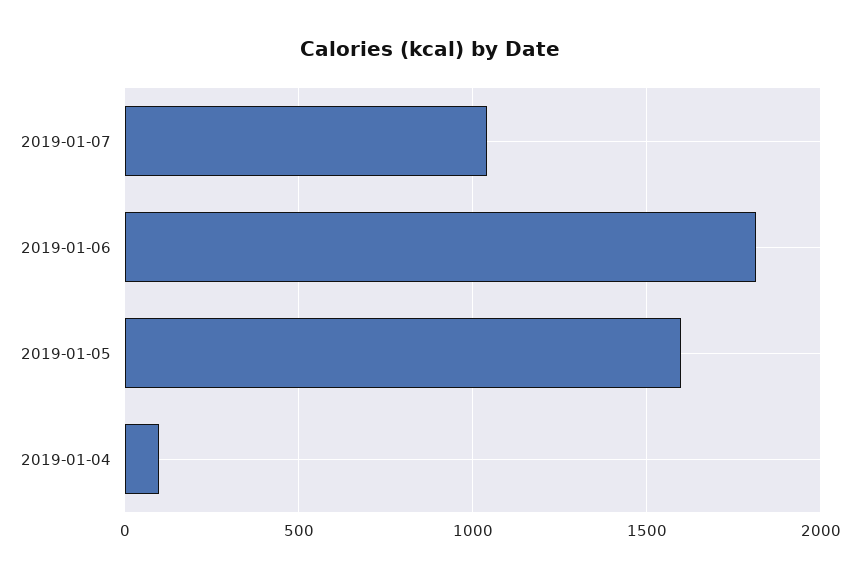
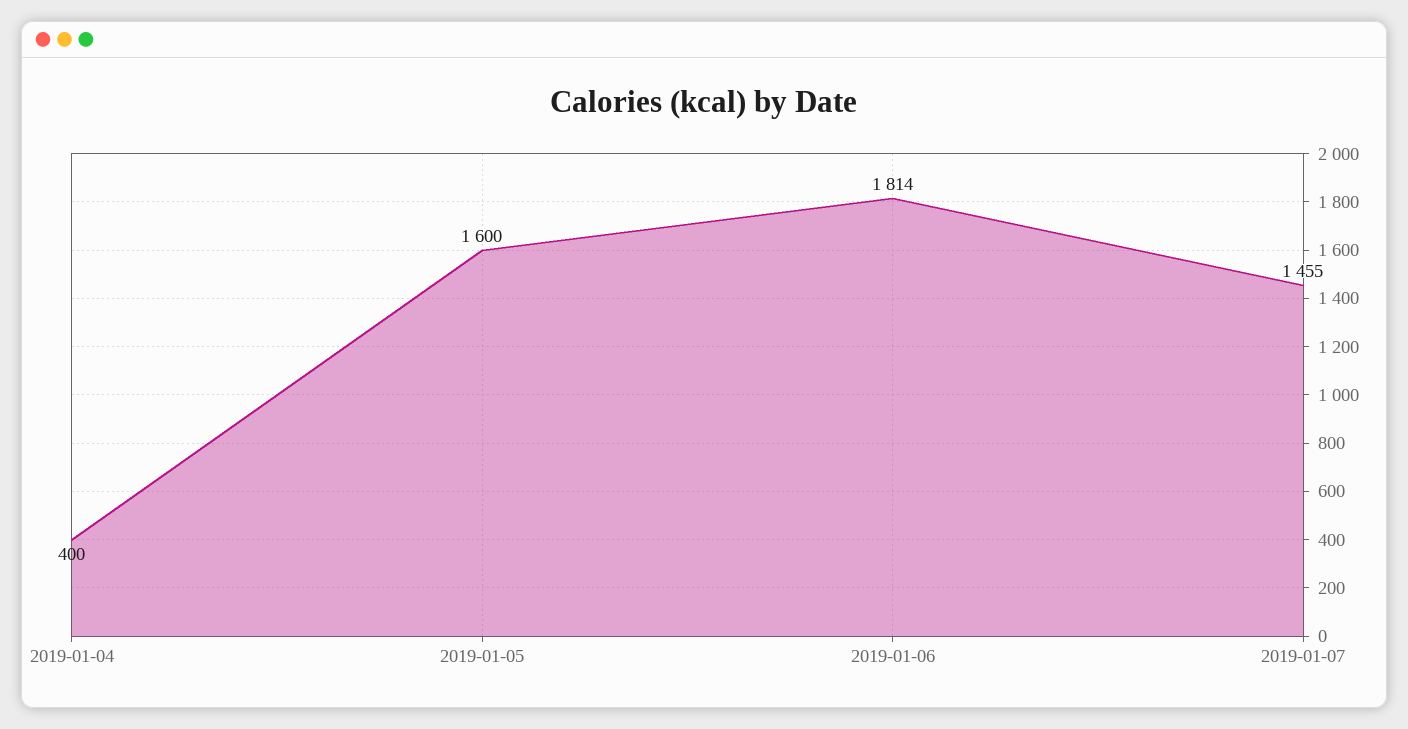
2019-01-07: 1050 -> 1455
2019-01-04: 100 -> 400

